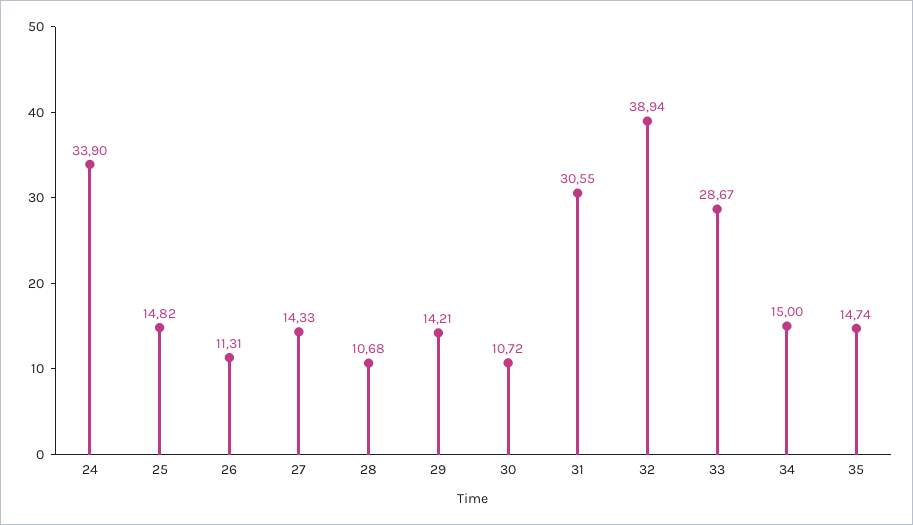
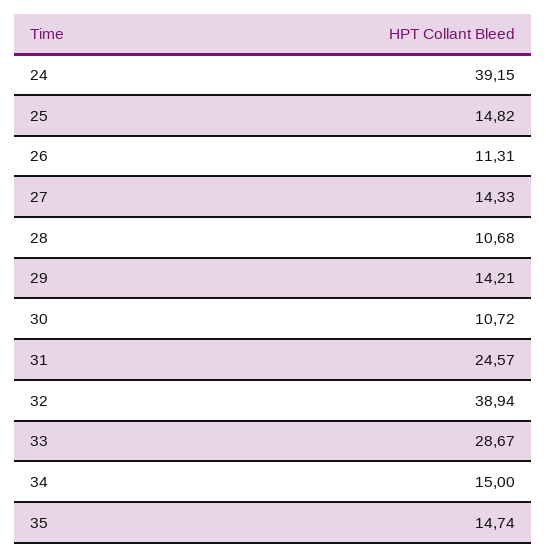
24: 33.9 -> 39.15
31: 30.55 -> 24.57

